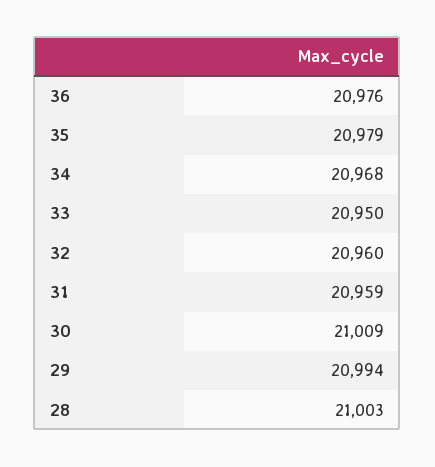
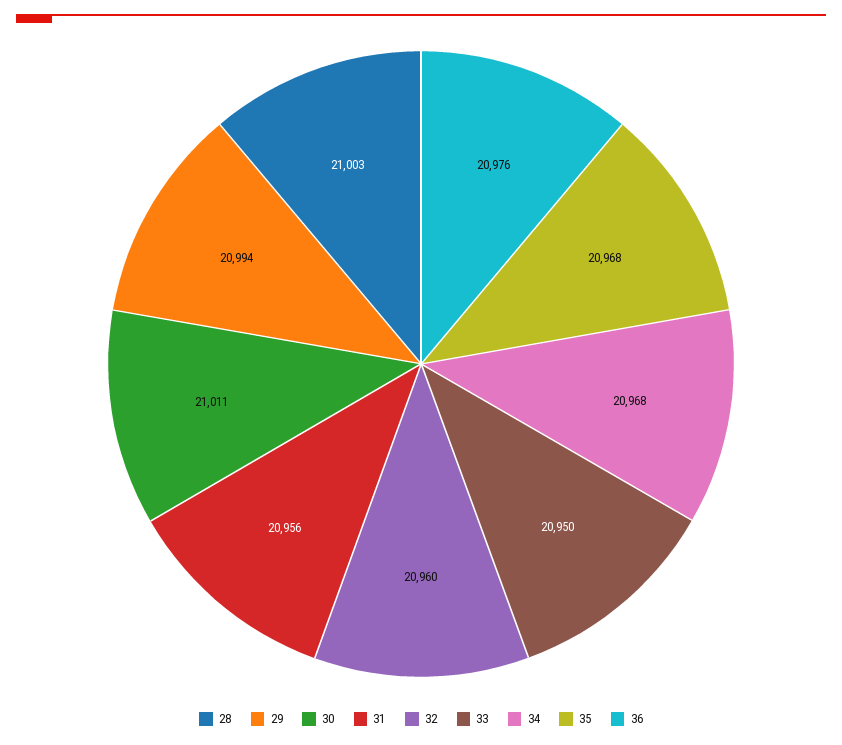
35: 20979 -> 20968
31: 20959 -> 20956
30: 21009 -> 21011

